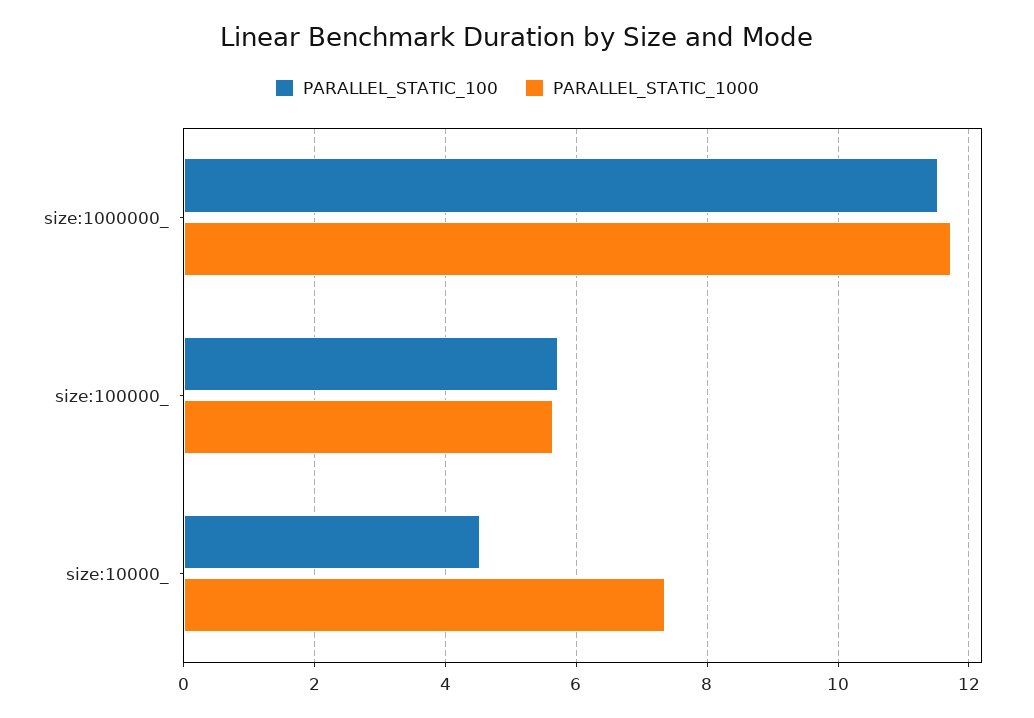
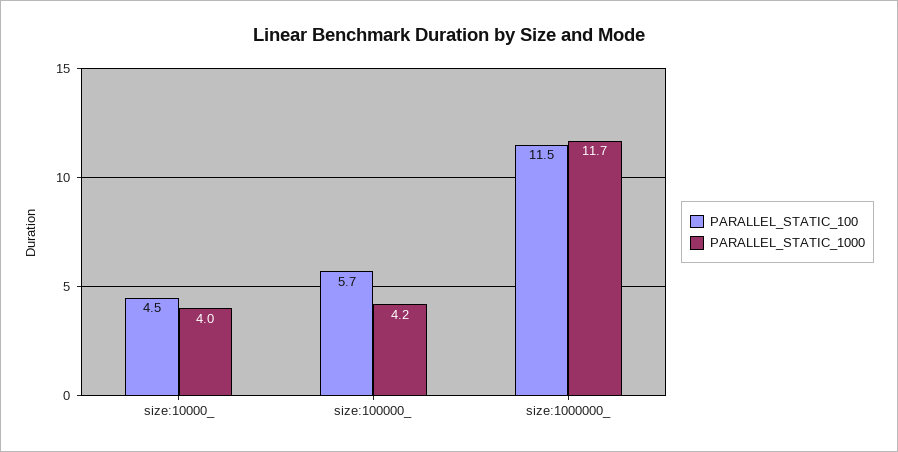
PARALLEL_STATIC_1000, size:100000_: 5.6 -> 4.2
PARALLEL_STATIC_1000, size:10000_: 7.4 -> 4

